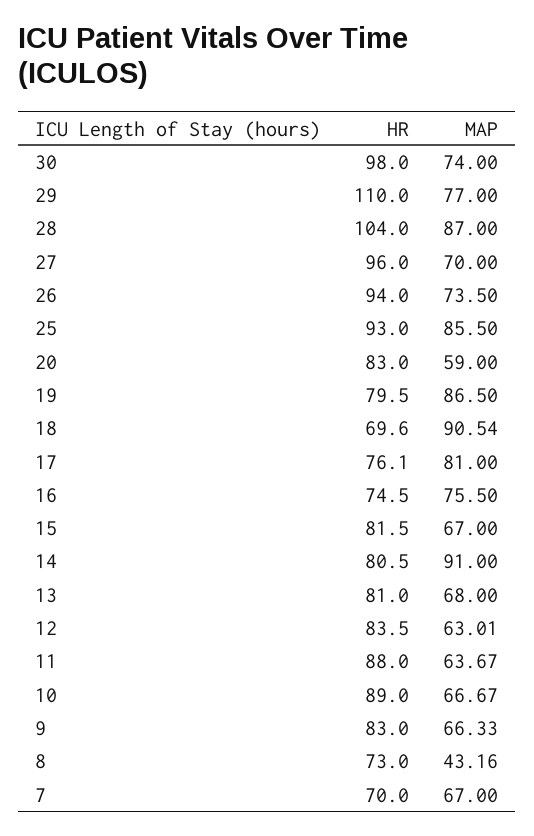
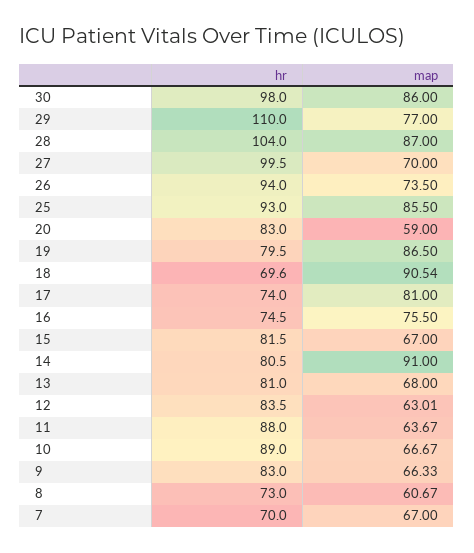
MAP, 30: 74 -> 86
HR, 27: 96 -> 99.5
HR, 17: 76.1 -> 74
MAP, 8: 43.16 -> 60.67

